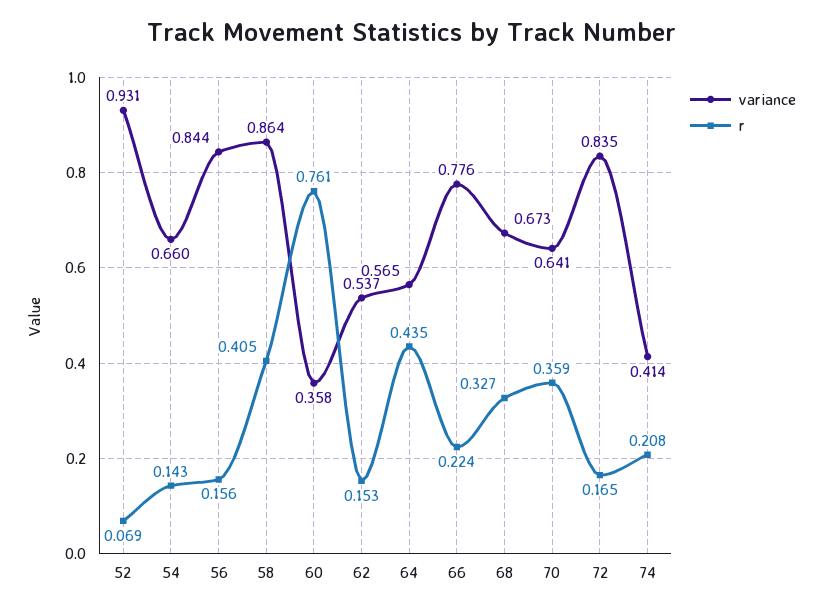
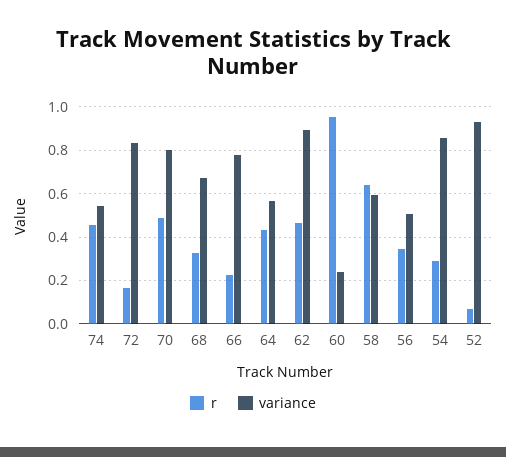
variance, 54: 0.66 -> 0.85
r, 54: 0.143 -> 0.3
variance, 56: 0.844 -> 0.5
r, 56: 0.156 -> 0.35
variance, 58: 0.864 -> 0.6
r, 58: 0.405 -> 0.65
variance, 60: 0.358 -> 0.25
r, 60: 0.761 -> 0.95
variance, 62: 0.537 -> 0.9
r, 62: 0.153 -> 0.45
variance, 70: 0.641 -> 0.8
r, 70: 0.359 -> 0.5
variance, 74: 0.414 -> 0.55
r, 74: 0.208 -> 0.45

